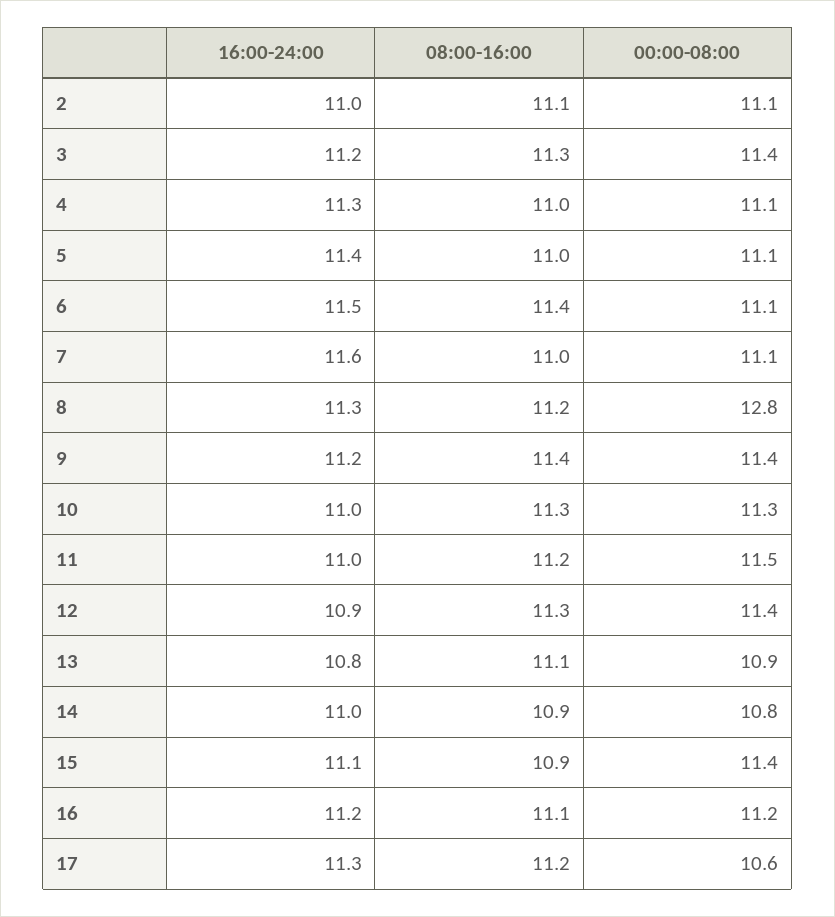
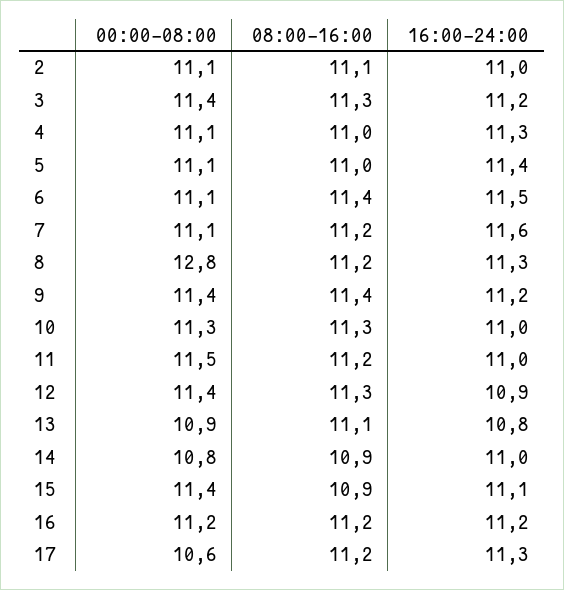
08:00-16:00, 7: 11 -> 11.2
08:00-16:00, 16: 11.1 -> 11.2

